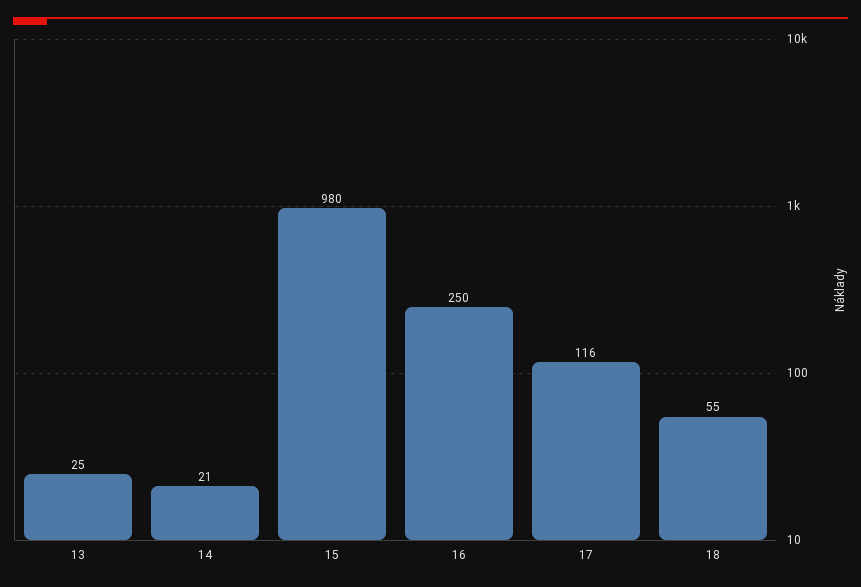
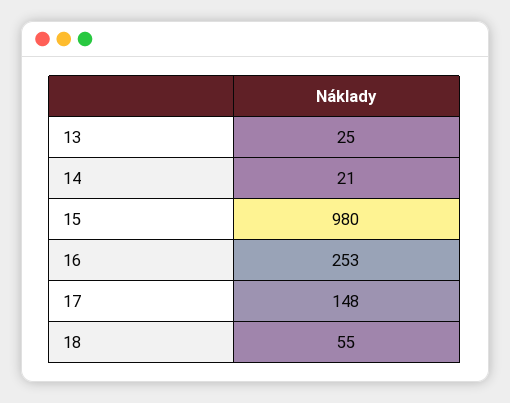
16: 250 -> 253
17: 116 -> 148

